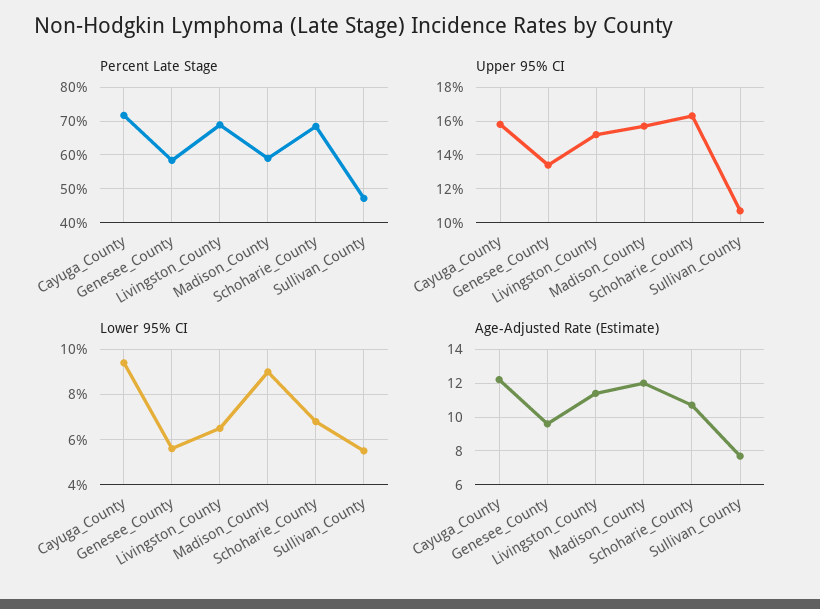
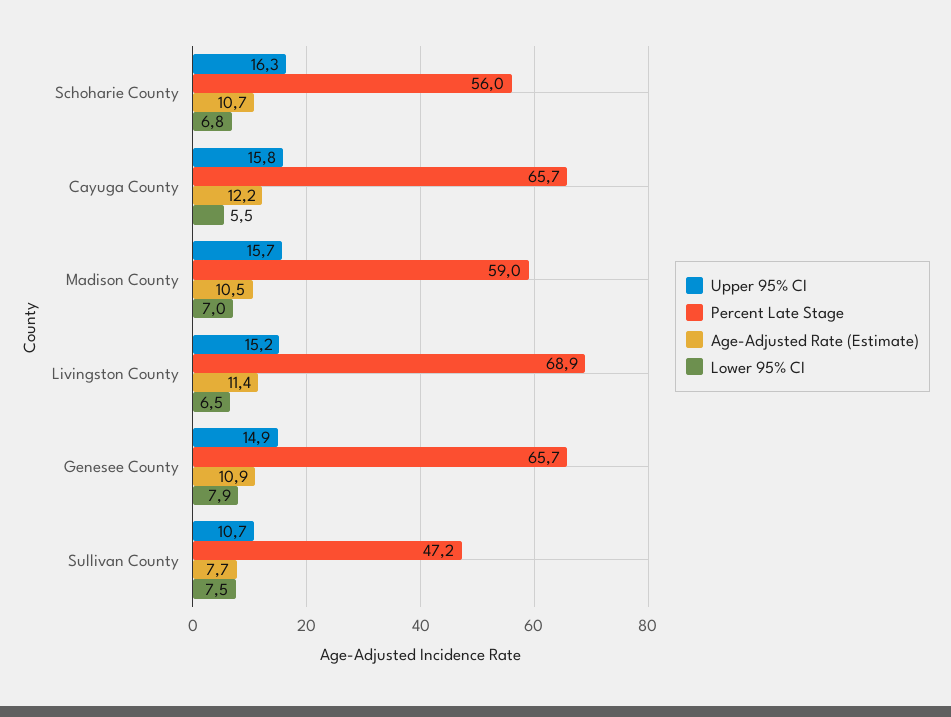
Percent Late Stage, Cayuga_County: 72 -> 65.7
Percent Late Stage, Genesee_County: 58 -> 65.7
Percent Late Stage, Schoharie_County: 68 -> 56
Upper 95% CI, Genesee_County: 13.5 -> 14.9
Lower 95% CI, Cayuga_County: 9.5 -> 5.5
Lower 95% CI, Genesee_County: 5.5 -> 7.9
Lower 95% CI, Madison_County: 9 -> 7
Lower 95% CI, Sullivan_County: 5.5 -> 7.5
Age-Adjusted Rate (Estimate), Genesee_County: 9.5 -> 10.9
Age-Adjusted Rate (Estimate), Madison_County: 12 -> 10.5

